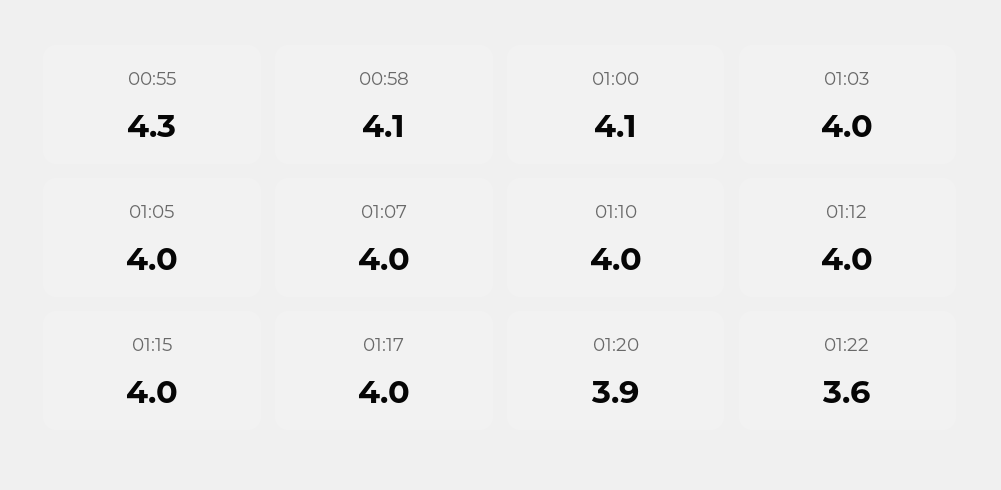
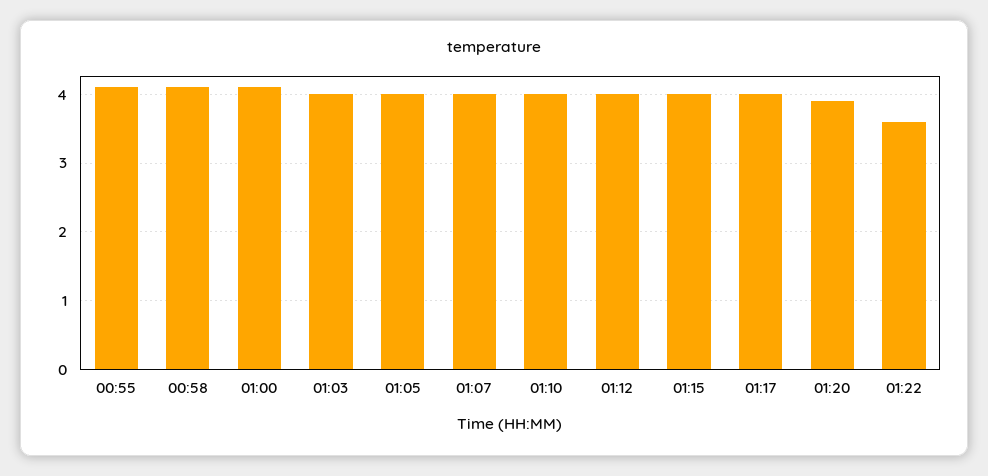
00:55: 4.3 -> 4.1

